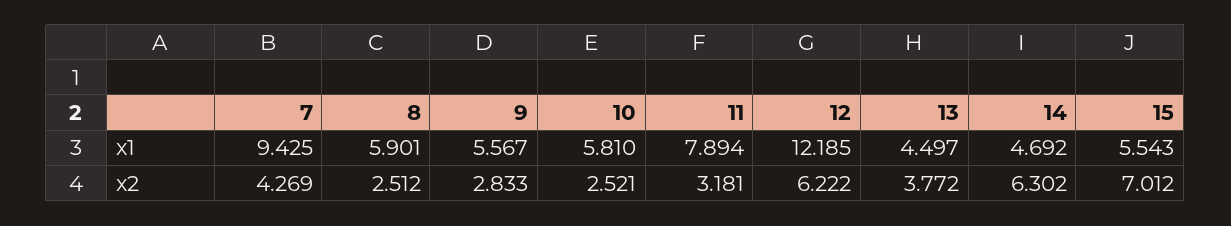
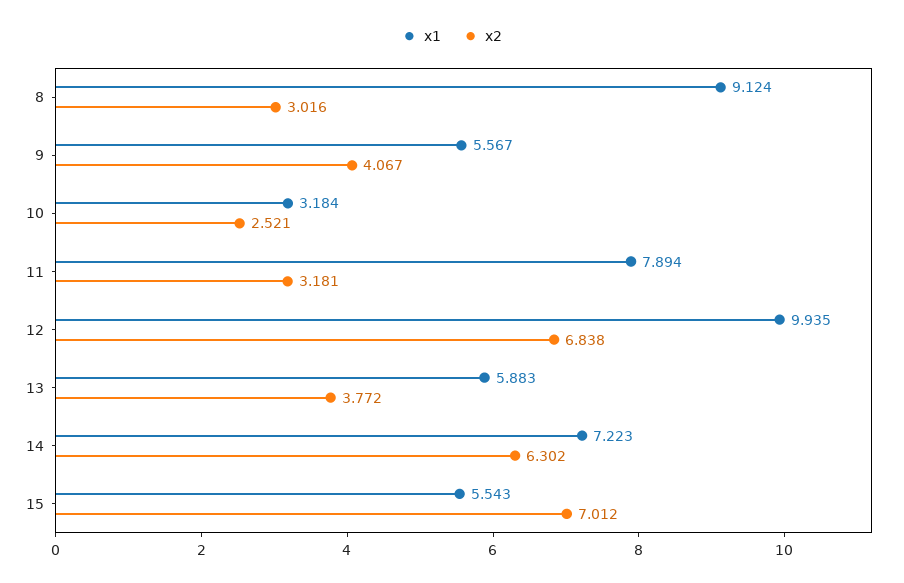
x1, 7: 9.425 -> none
x1, 8: 5.901 -> 9.124
x1, 10: 5.81 -> 3.184
x1, 12: 12.185 -> 9.935
x1, 13: 4.497 -> 5.883
x1, 14: 4.692 -> 7.223
x2, 7: 4.269 -> none
x2, 8: 2.512 -> 3.016
x2, 9: 2.833 -> 4.067
x2, 12: 6.222 -> 6.838

